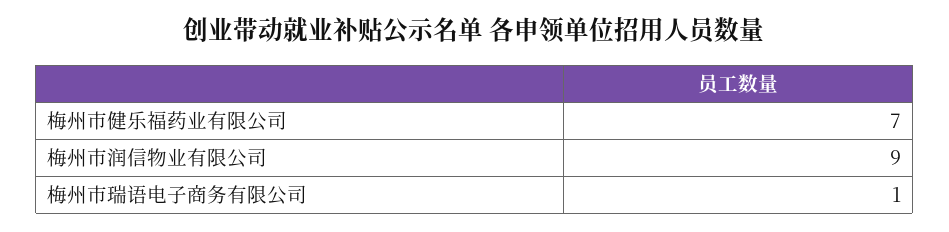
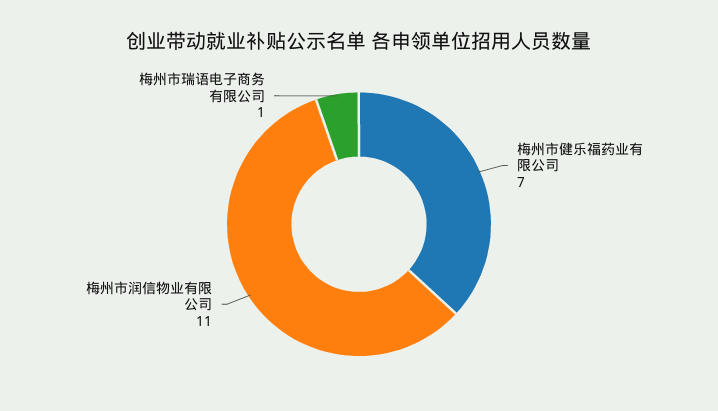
梅州市润信物业有限公司: 9 -> 11

